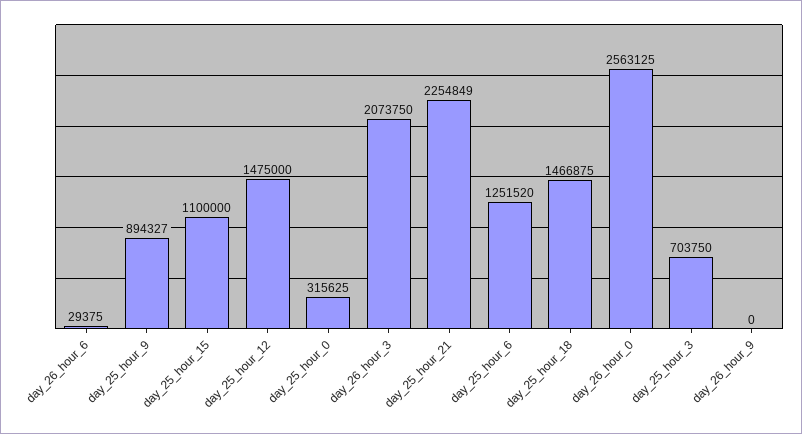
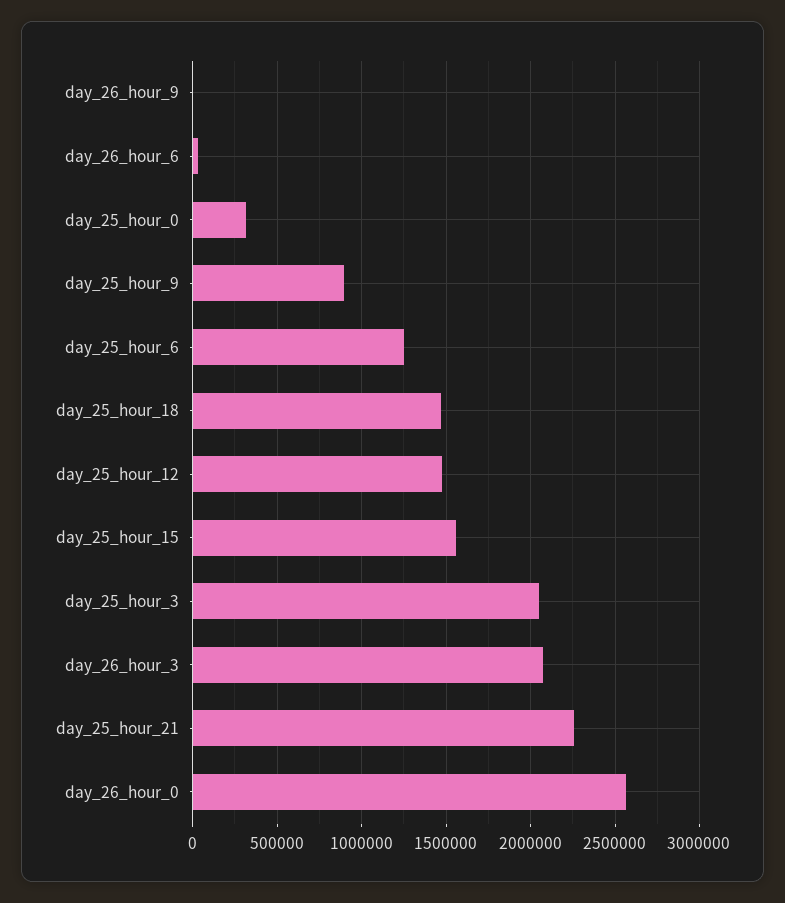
day_25_hour_15: 1100000 -> 1550000
day_25_hour_3: 703750 -> 2050000

